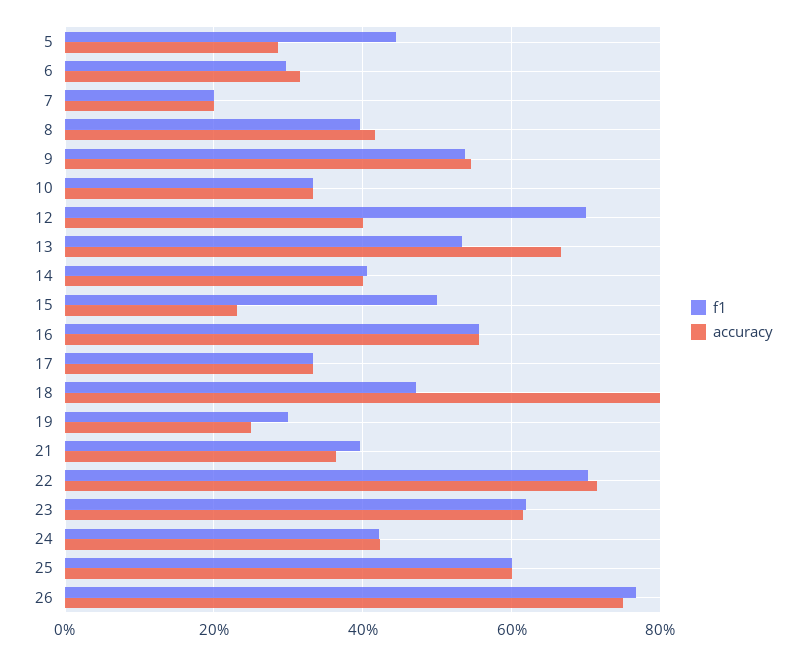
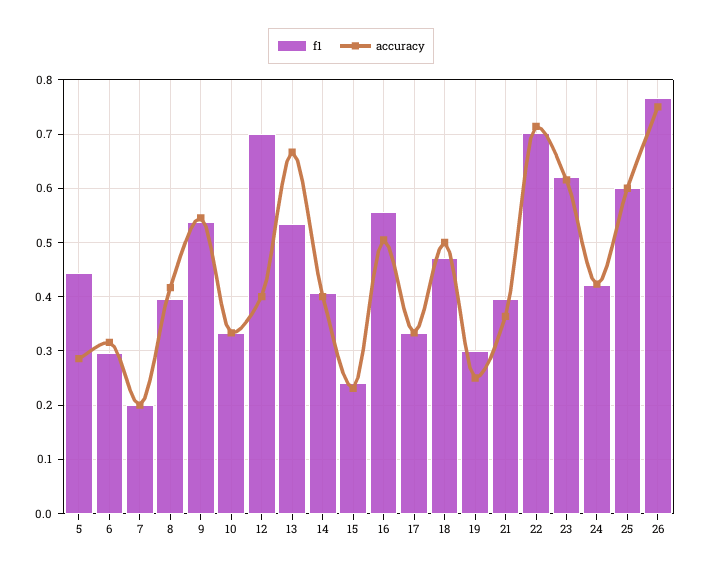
f1, 15: 0.5 -> 0.24
accuracy, 16: 0.56 -> 0.5
accuracy, 18: 0.8 -> 0.5

